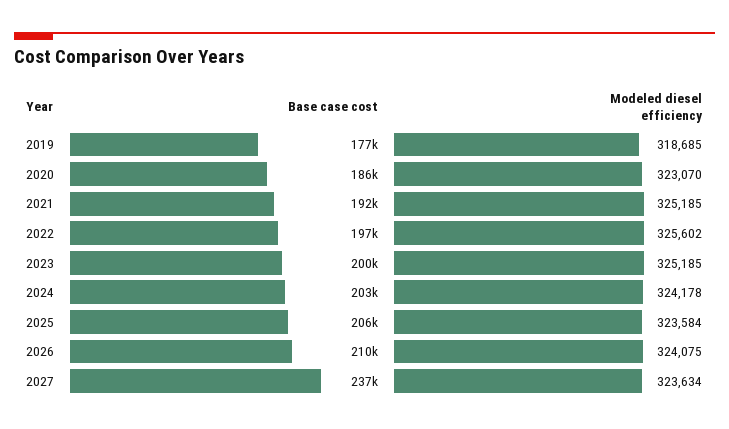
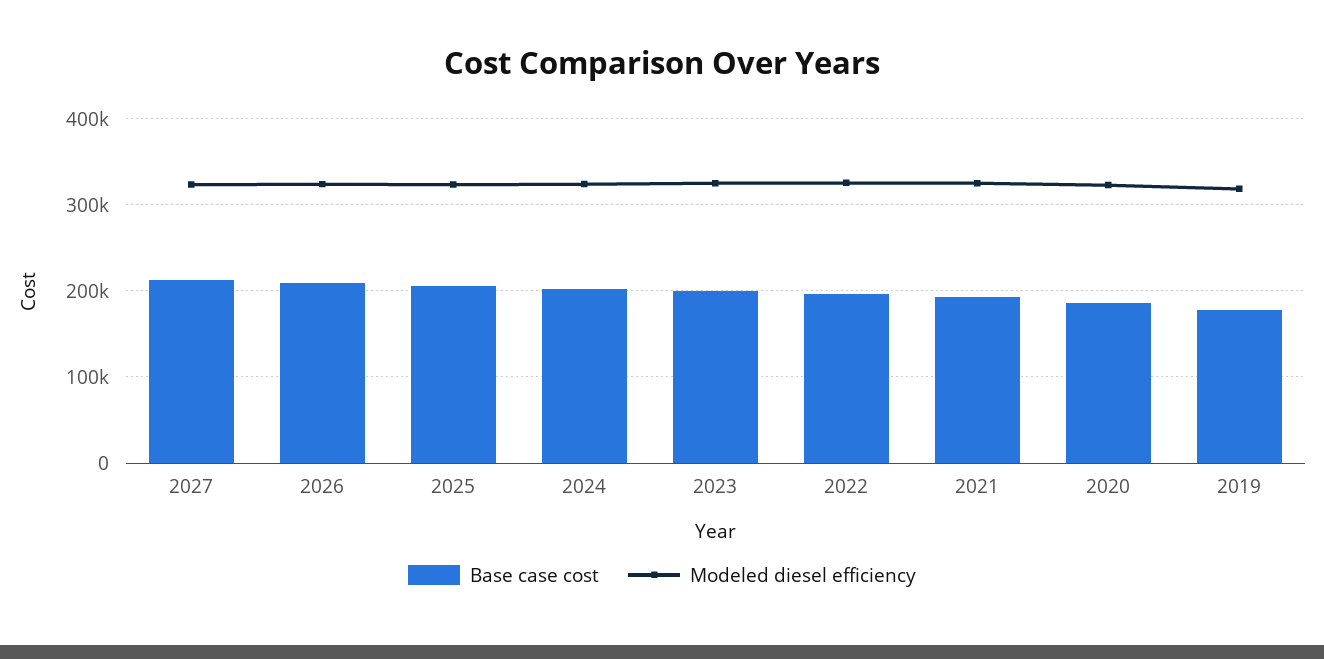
Base case cost, 2027: 237000 -> 210000

